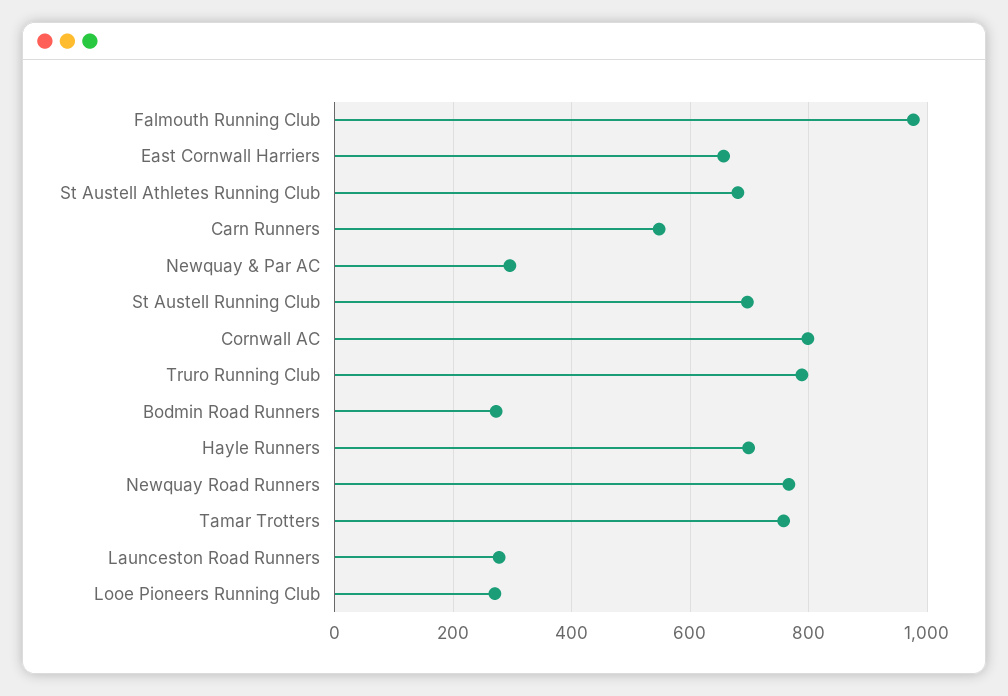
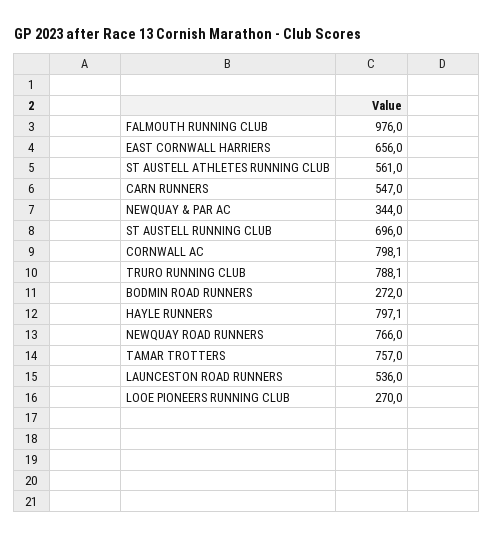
St Austell Athletes Running Club: 680 -> 561
Newquay & Par AC: 300 -> 344
Hayle Runners: 700 -> 797.1
Launceston Road Runners: 280 -> 536

